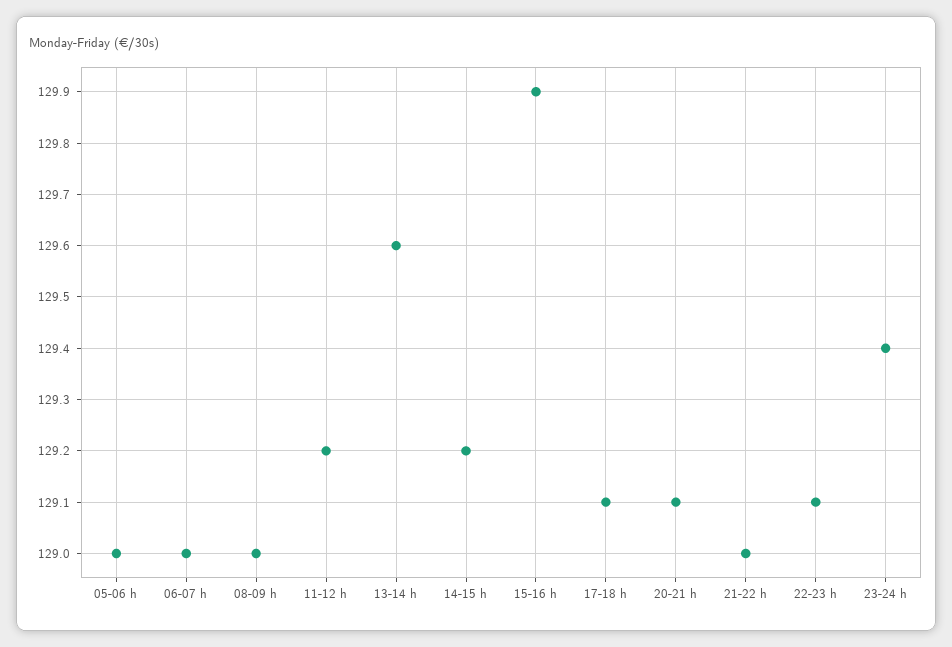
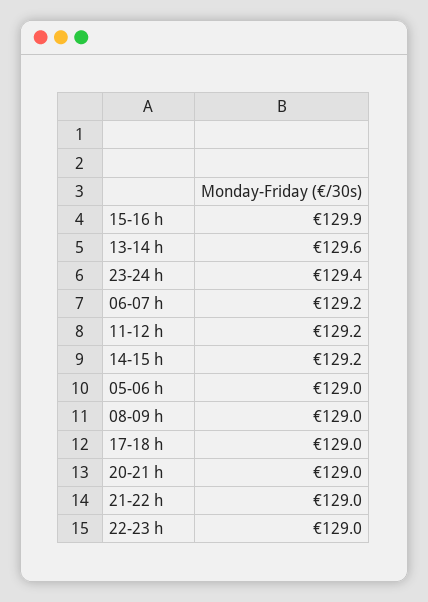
06-07 h: 129 -> 129.2
17-18 h: 129.1 -> 129
20-21 h: 129.1 -> 129
22-23 h: 129.1 -> 129

